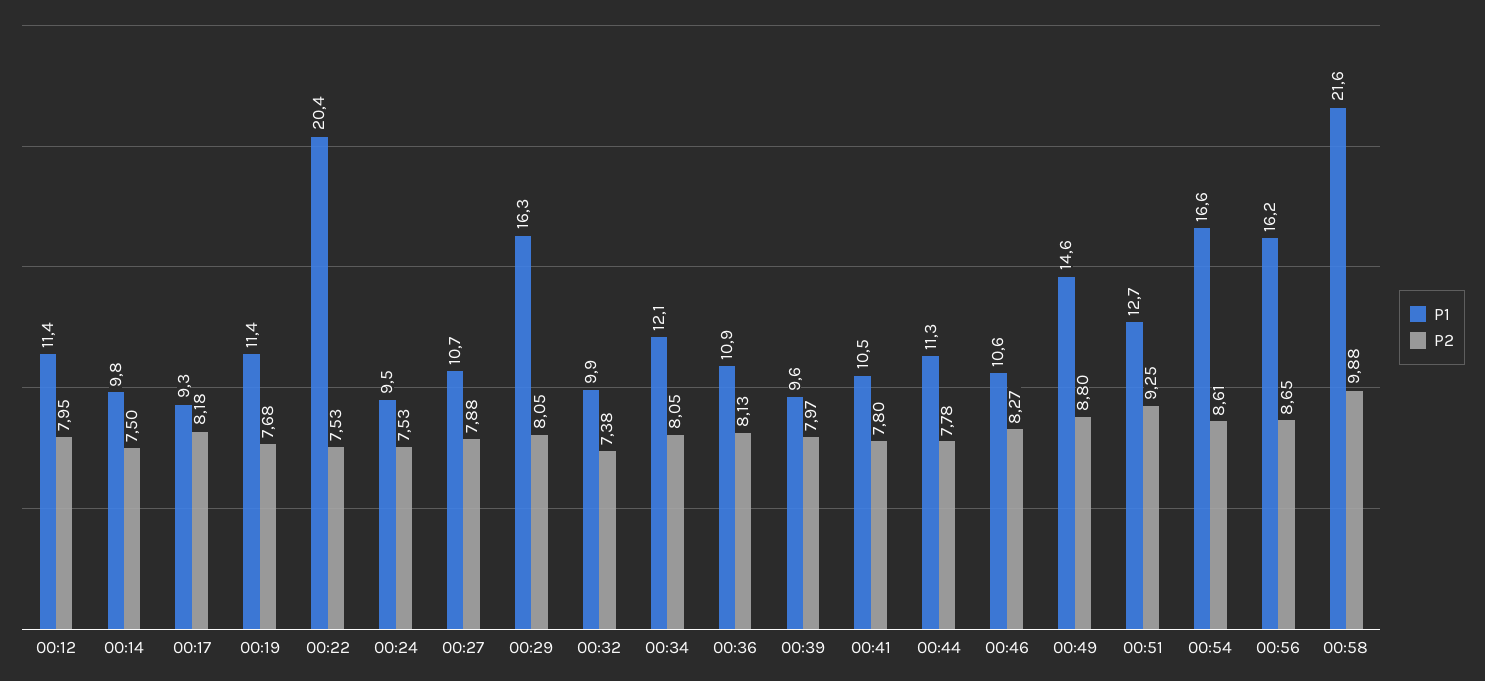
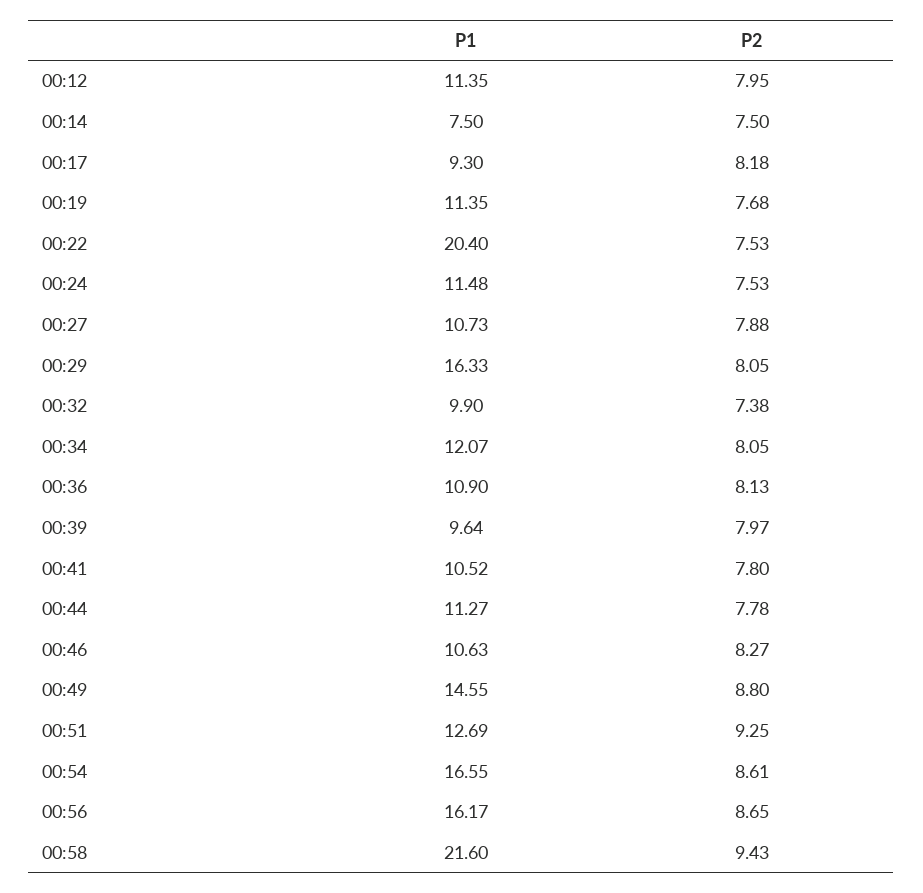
P1, 00:14: 9.8 -> 7.5
P1, 00:24: 9.5 -> 11.48
P2, 00:58: 9.88 -> 9.43

